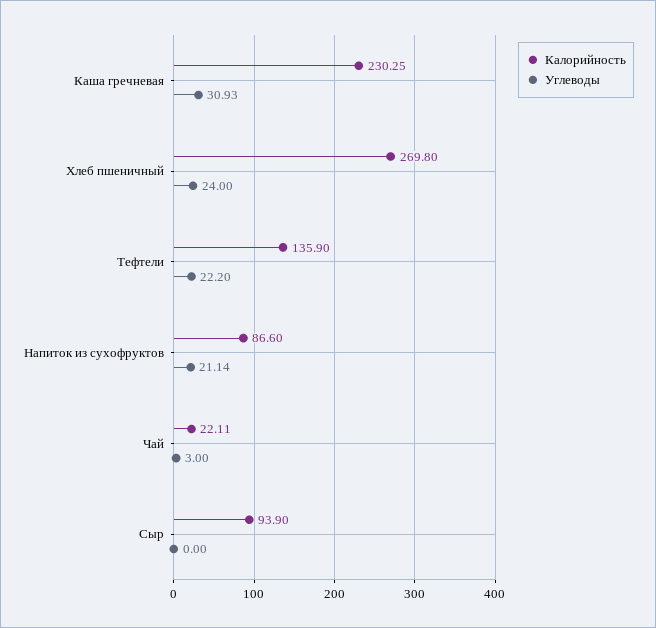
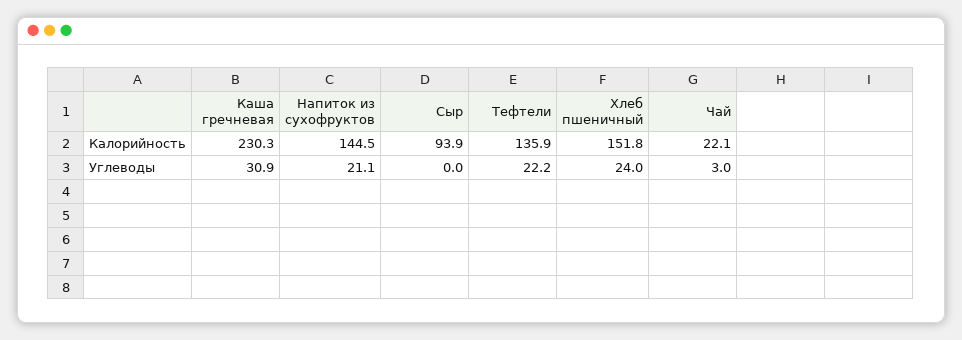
Калорийность, Хлеб пшеничный: 269.8 -> 151.8
Калорийность, Напиток из сухофруктов: 86.6 -> 144.5

